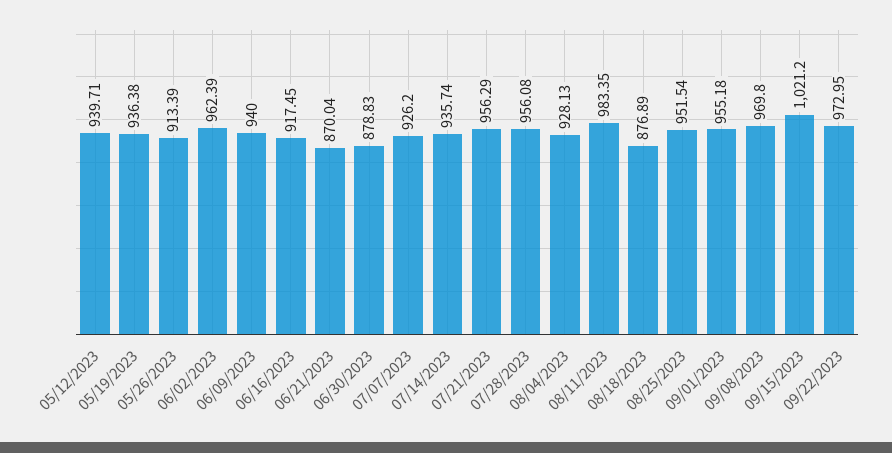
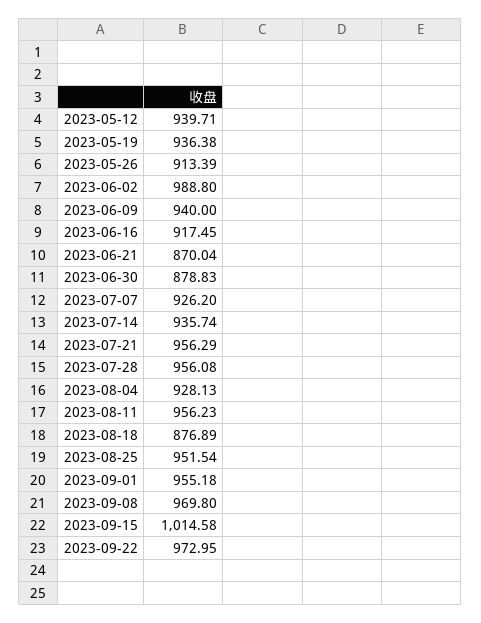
06/02/2023: 962.39 -> 988.8
08/11/2023: 983.35 -> 956.23
09/15/2023: 1021.2 -> 1014.58

